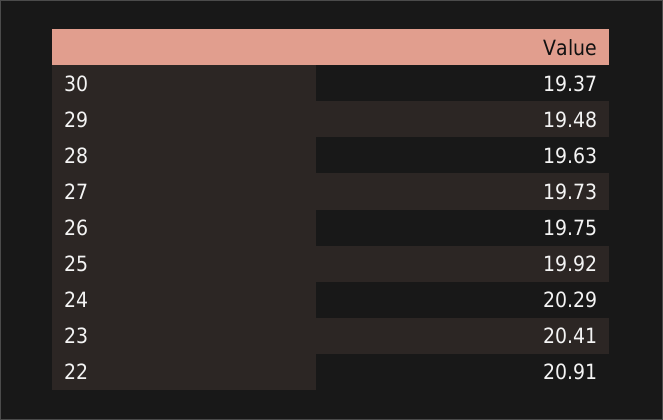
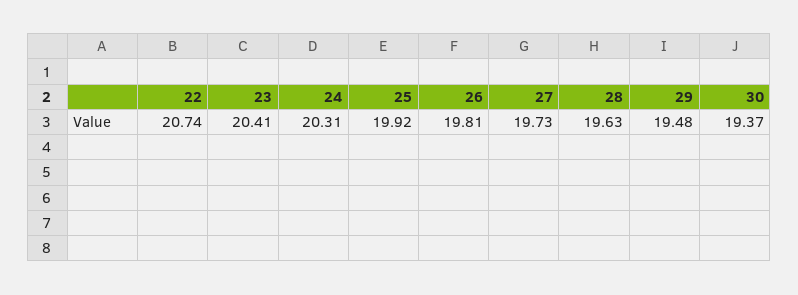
26: 19.75 -> 19.81
24: 20.29 -> 20.31
22: 20.91 -> 20.74

